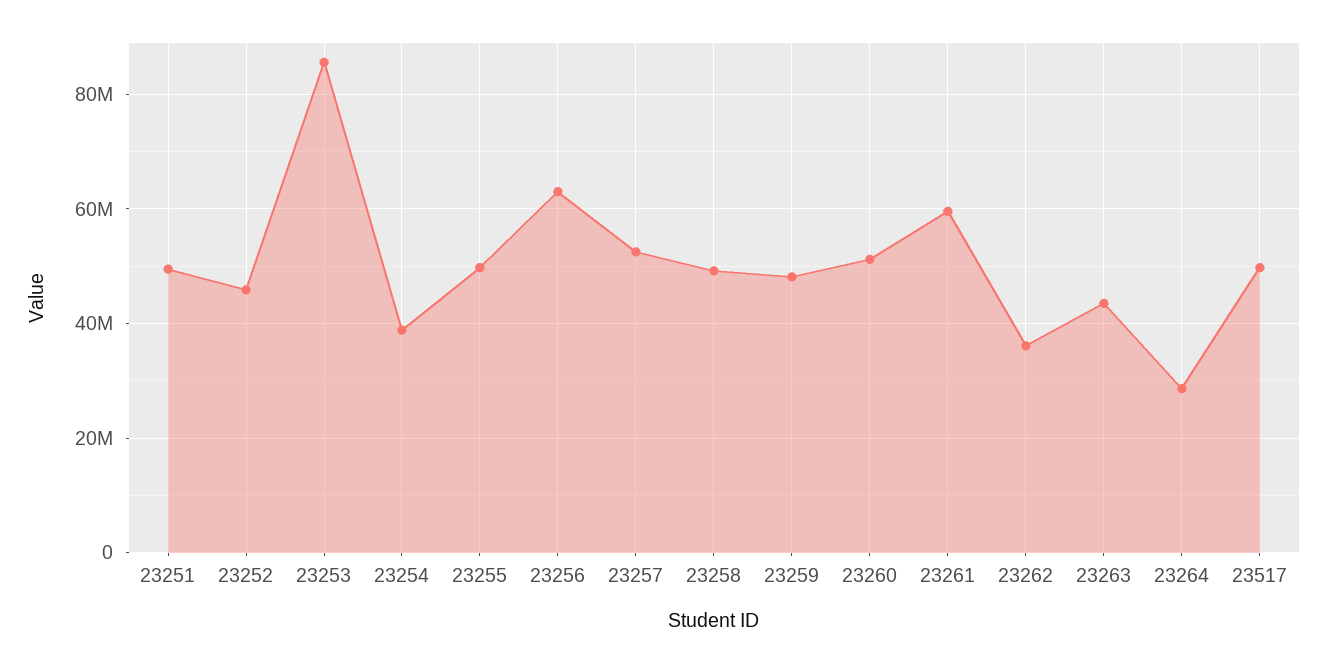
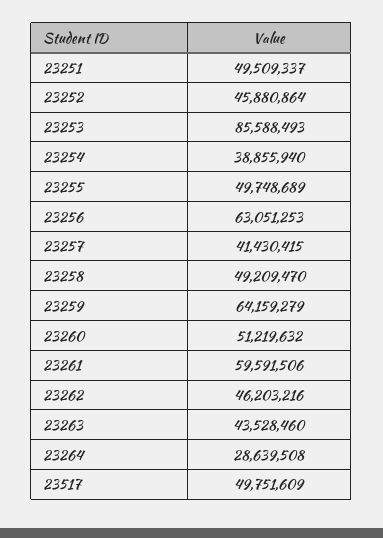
23257: 52000000 -> 41430415
23259: 48000000 -> 64159279
23262: 36000000 -> 46203216

